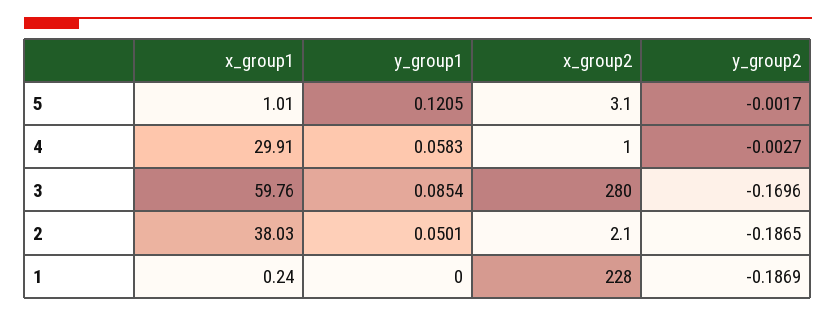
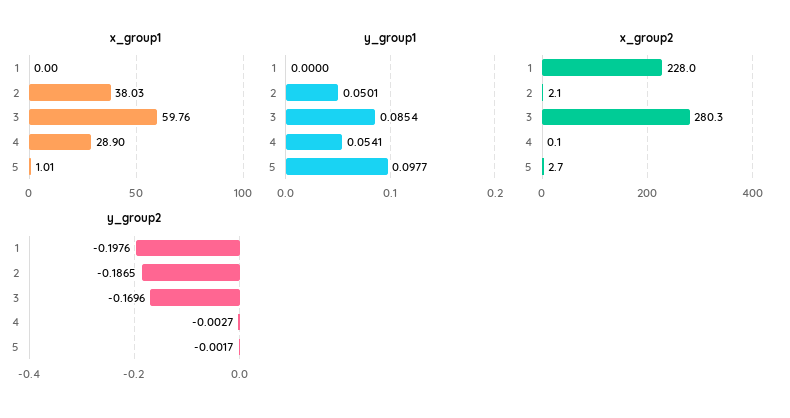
y_group1, 5: 0.1205 -> 0.0977
x_group2, 5: 3.1 -> 2.7
x_group1, 4: 29.91 -> 28.9
y_group1, 4: 0.0583 -> 0.0541
x_group2, 4: 1 -> 0.1
x_group2, 3: 280 -> 280.3
x_group1, 1: 0.24 -> 0
y_group2, 1: -0.1869 -> -0.1976

